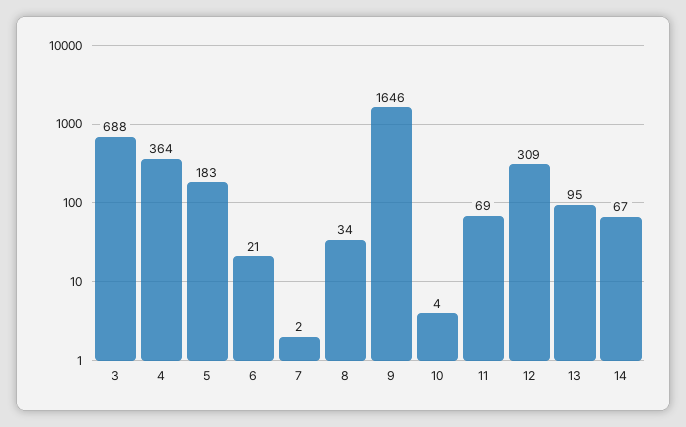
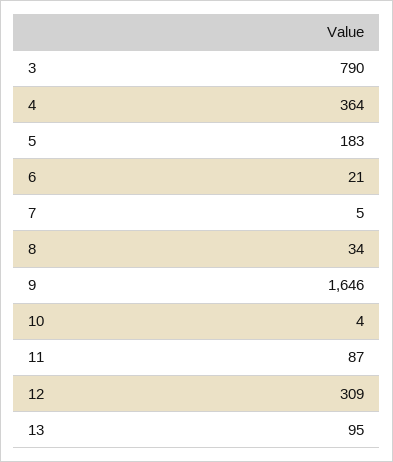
3: 688 -> 790
7: 2 -> 5
11: 69 -> 87
14: 67 -> none

